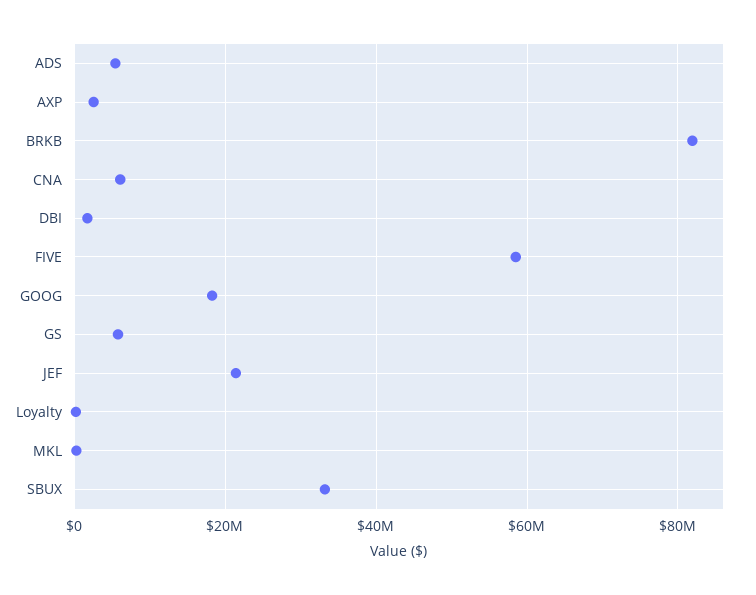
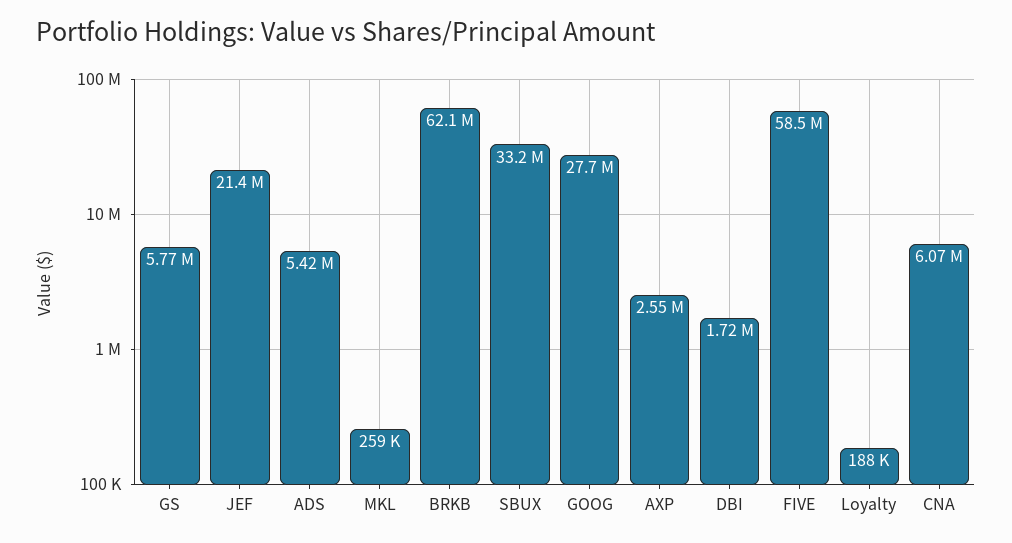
BRKB: 82000000 -> 62100000
GOOG: 18000000 -> 27700000

